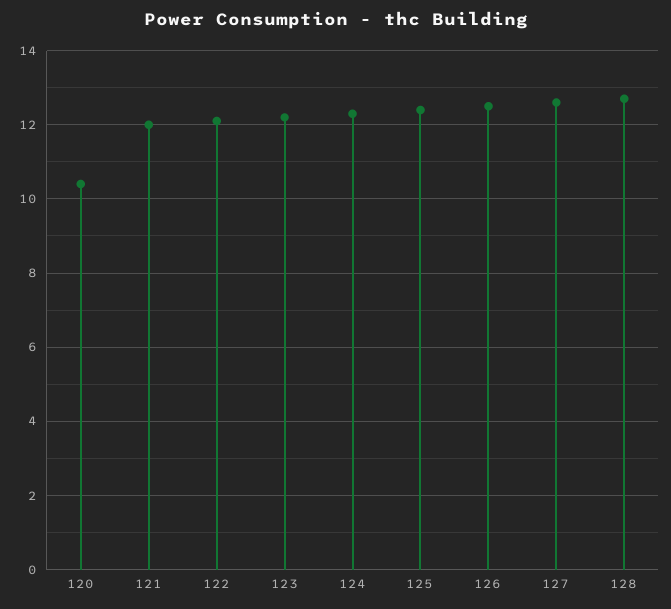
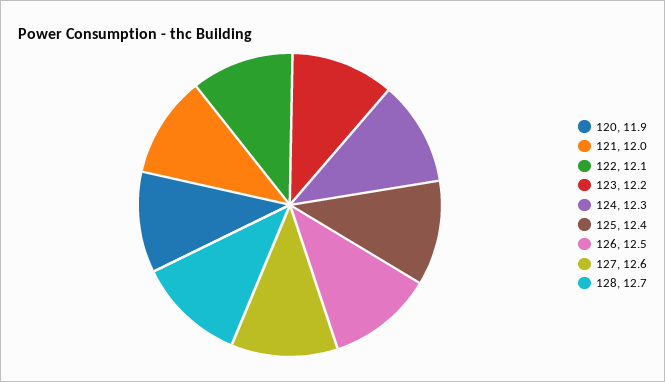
120: 10.5 -> 11.9

